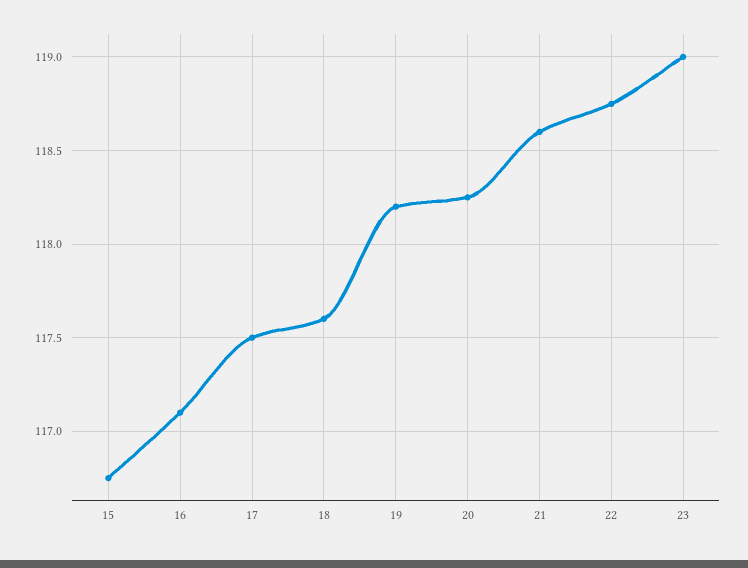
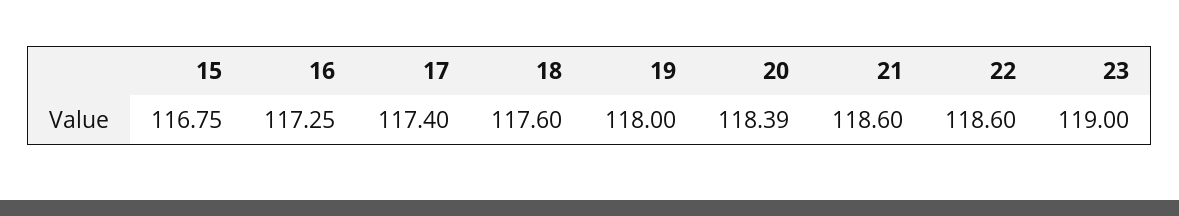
16: 117.1 -> 117.25
17: 117.5 -> 117.4
19: 118.2 -> 118
20: 118.25 -> 118.39
22: 118.75 -> 118.6

